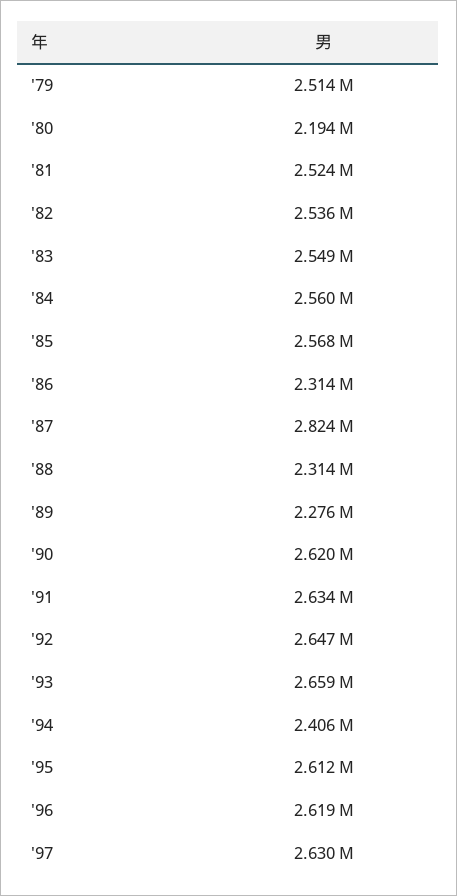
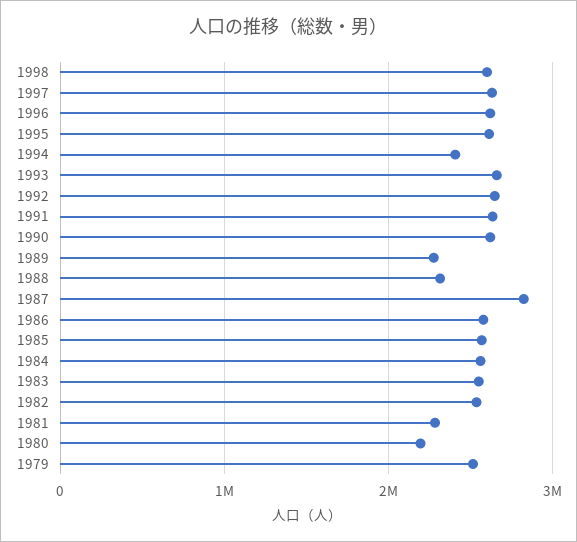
'81: 2524000 -> 2300000
'86: 2314000 -> 2600000
1998: none -> 2600000

